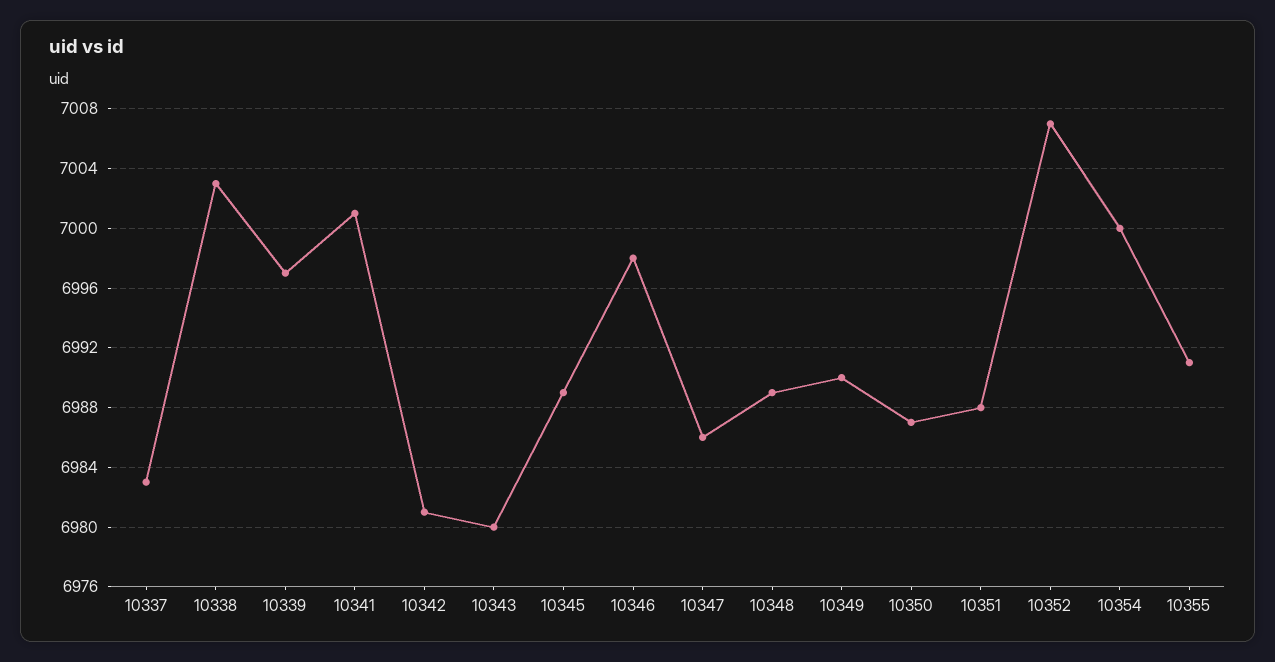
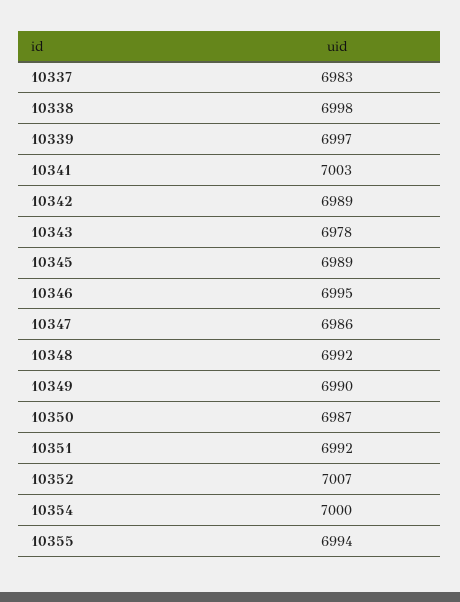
10338: 7003 -> 6998
10341: 7001 -> 7003
10342: 6981 -> 6989
10343: 6980 -> 6978
10346: 6998 -> 6995
10348: 6989 -> 6992
10351: 6988 -> 6992
10355: 6991 -> 6994

